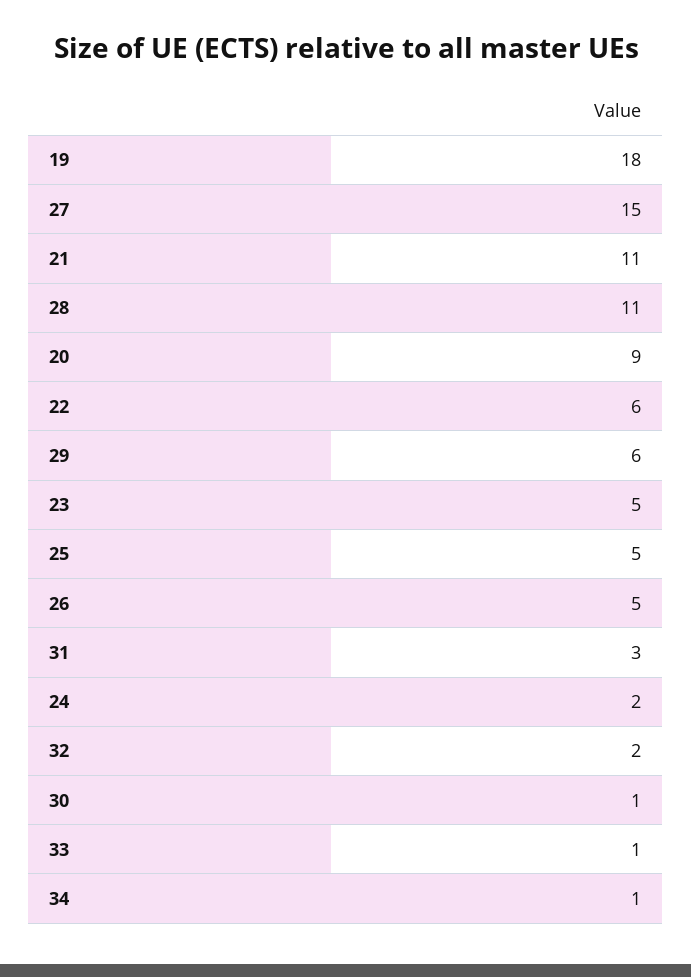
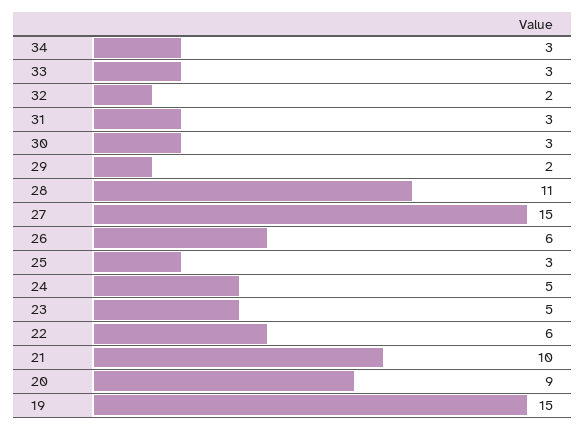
19: 18 -> 15
21: 11 -> 10
29: 6 -> 2
25: 5 -> 3
26: 5 -> 6
24: 2 -> 5
30: 1 -> 3
33: 1 -> 3
34: 1 -> 3

